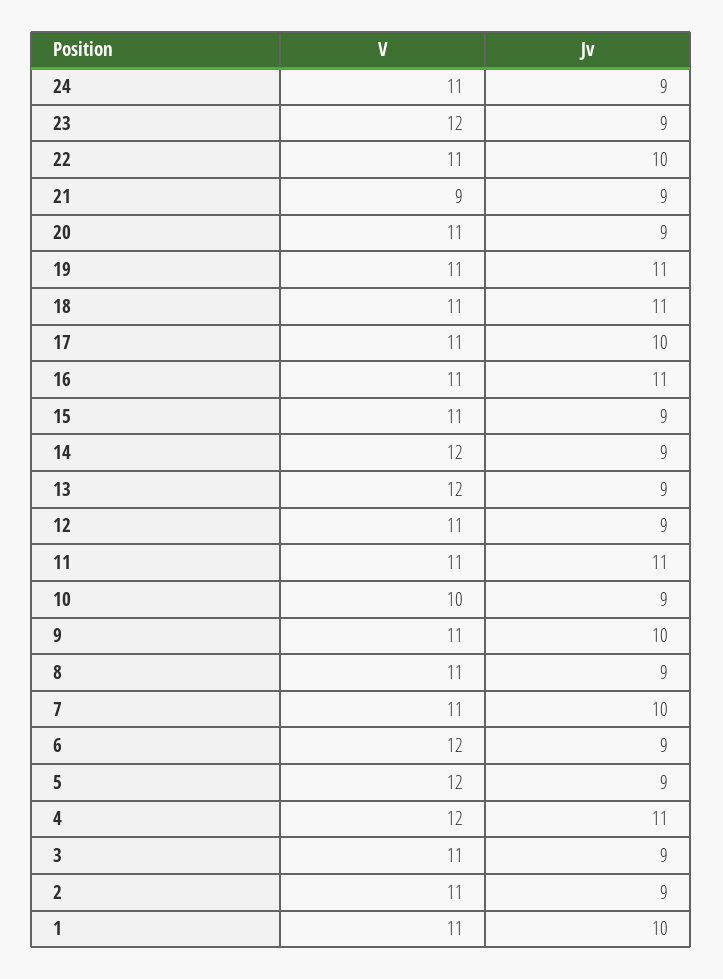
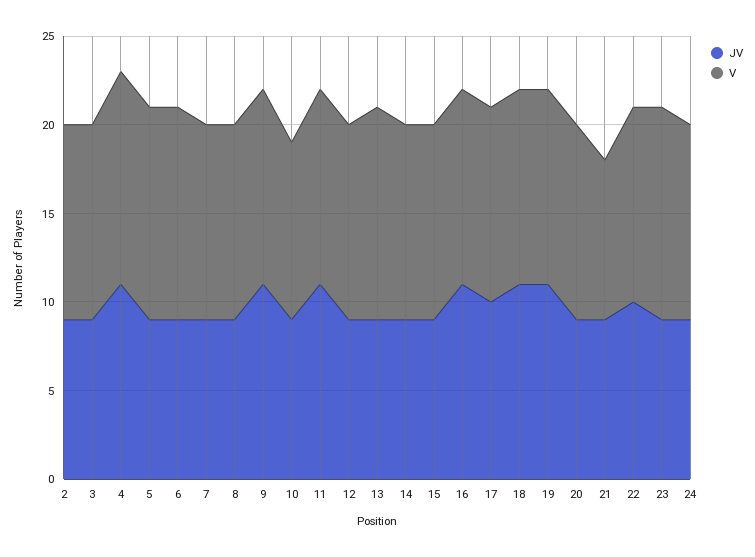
V, 14: 12 -> 11
Jv, 9: 10 -> 11
Jv, 7: 10 -> 9
V, 1: 11 -> none
Jv, 1: 10 -> none

